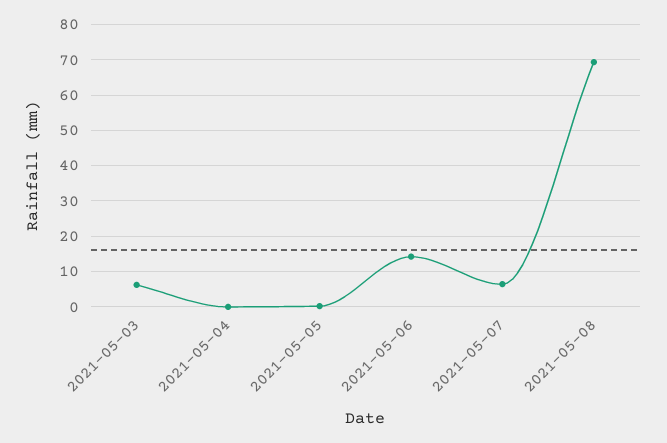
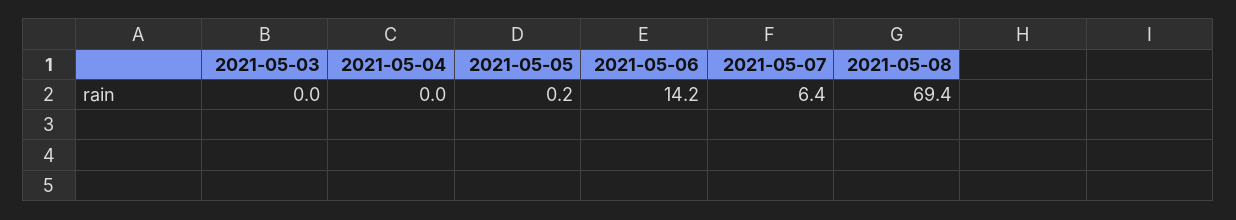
2021-05-03: 6 -> 0

